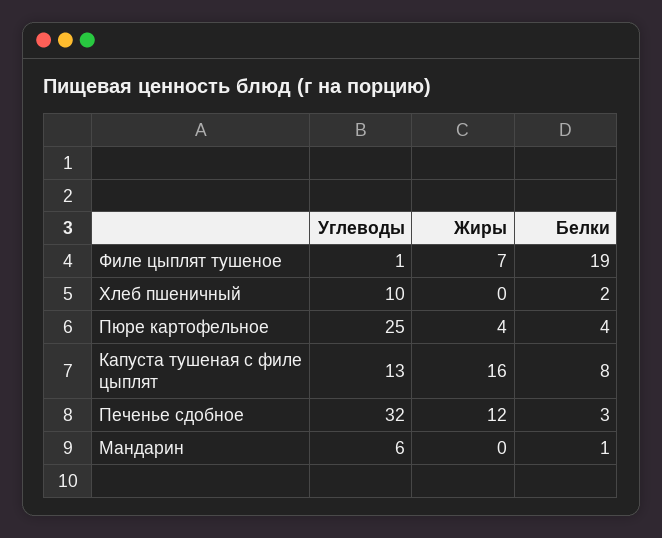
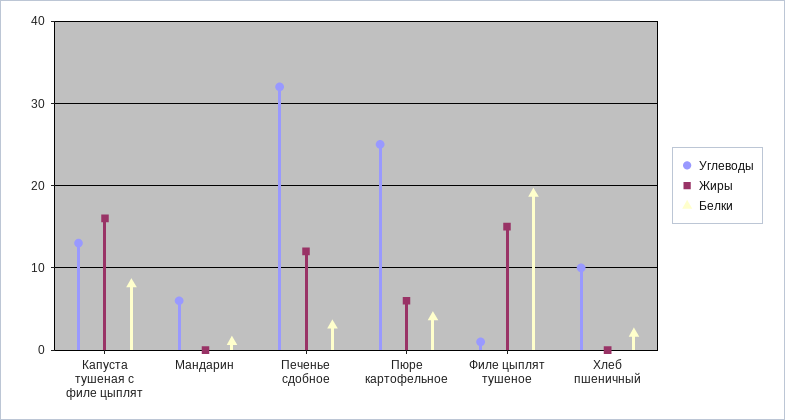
Жиры, Филе цыплят тушеное: 7 -> 15
Жиры, Пюре картофельное: 4 -> 6

